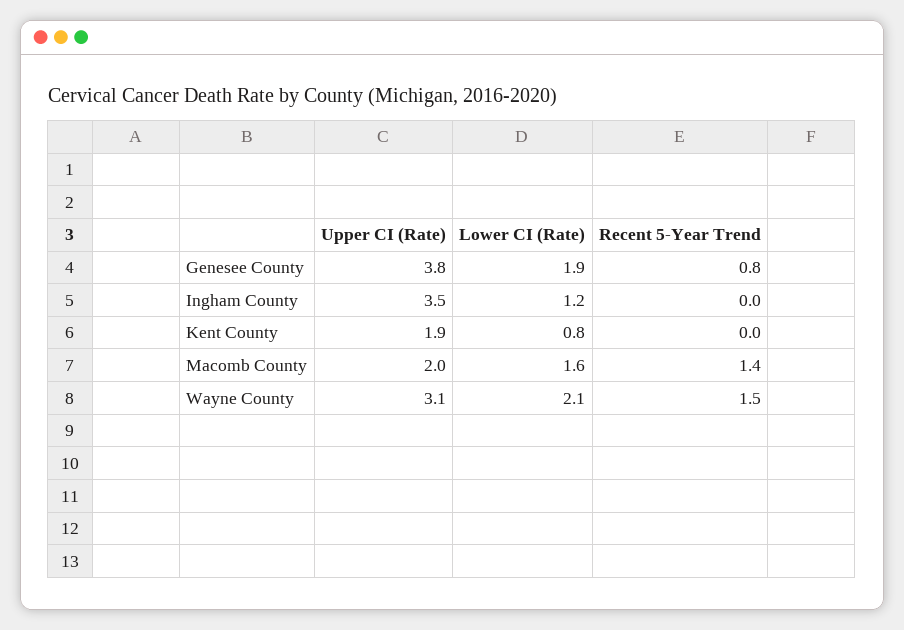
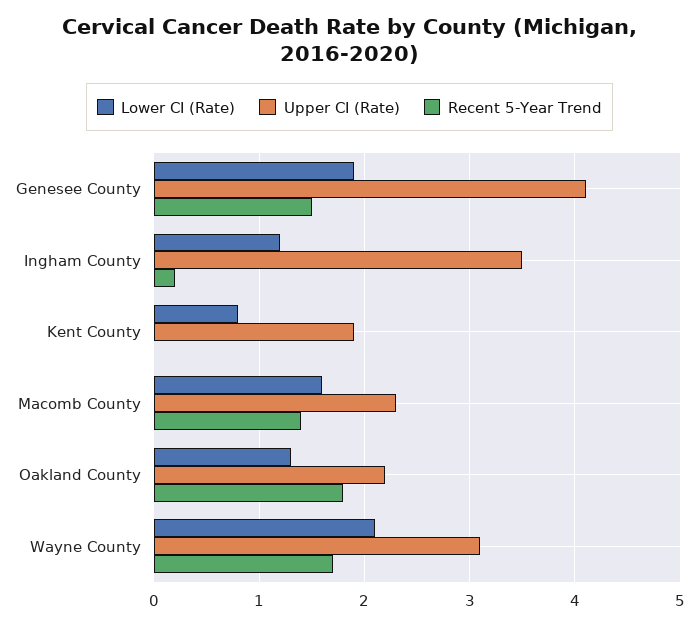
Upper CI (Rate), Genesee County: 3.8 -> 4.1
Recent 5-Year Trend, Genesee County: 0.8 -> 1.5
Recent 5-Year Trend, Ingham County: 0 -> 0.2
Upper CI (Rate), Macomb County: 2 -> 2.3
Recent 5-Year Trend, Wayne County: 1.5 -> 1.7
Lower CI (Rate), Oakland County: none -> 1.3
Upper CI (Rate), Oakland County: none -> 2.2
Recent 5-Year Trend, Oakland County: none -> 1.8

